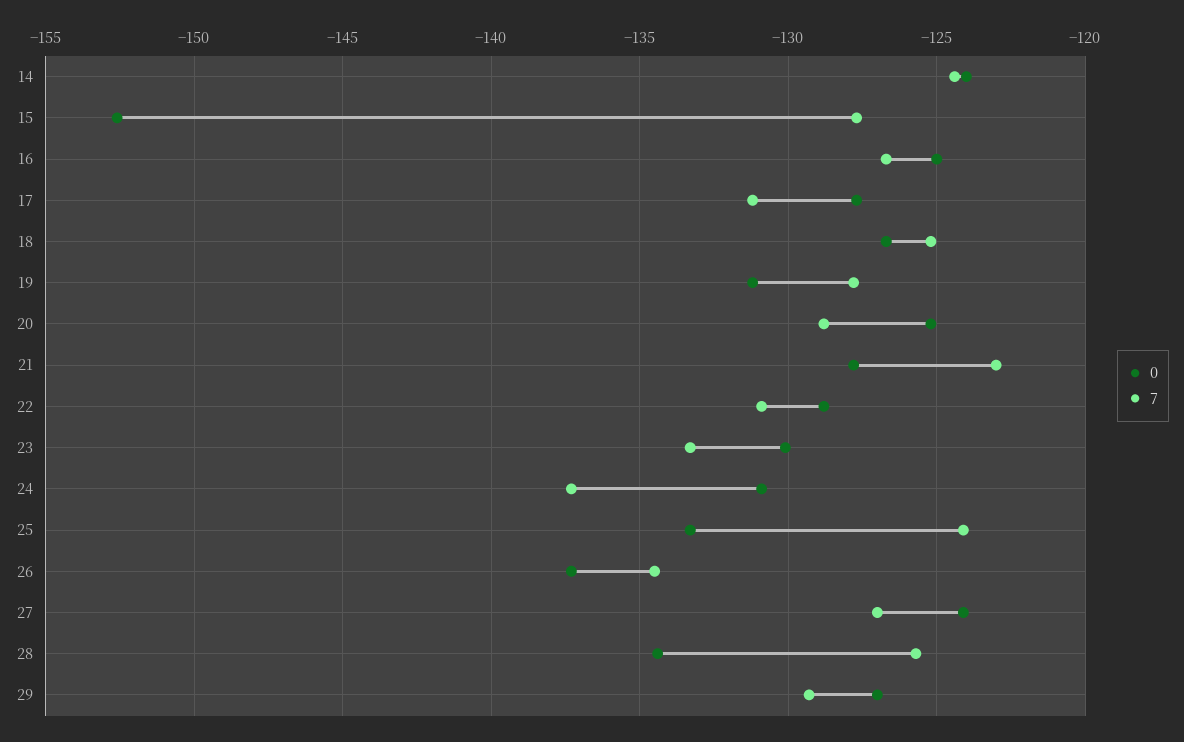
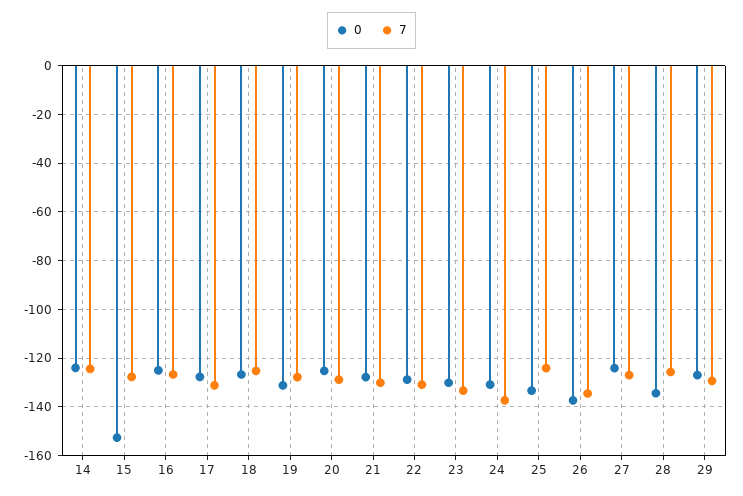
7, 21: -123 -> -130

